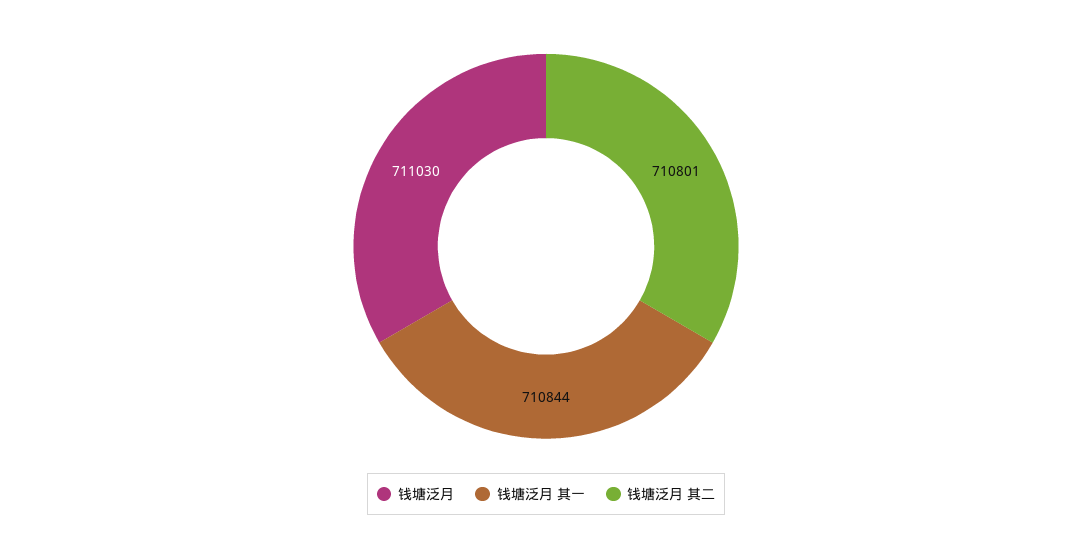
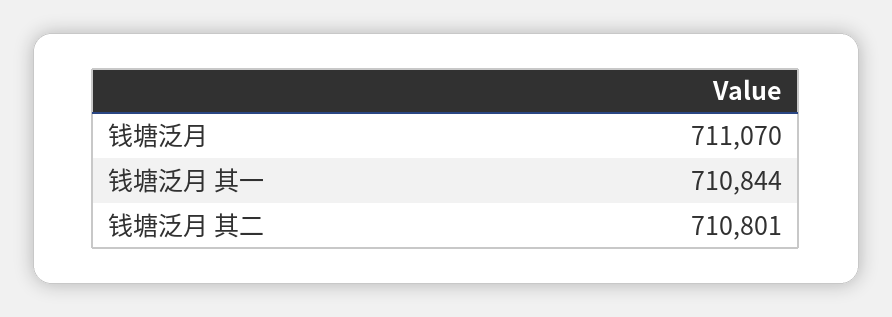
钱塘泛月: 711030 -> 711070

